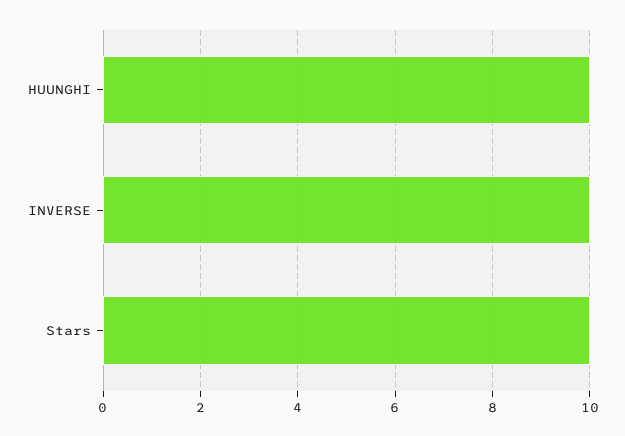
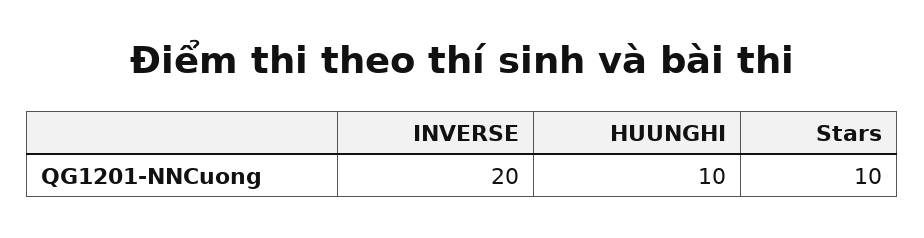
INVERSE: 10 -> 20

